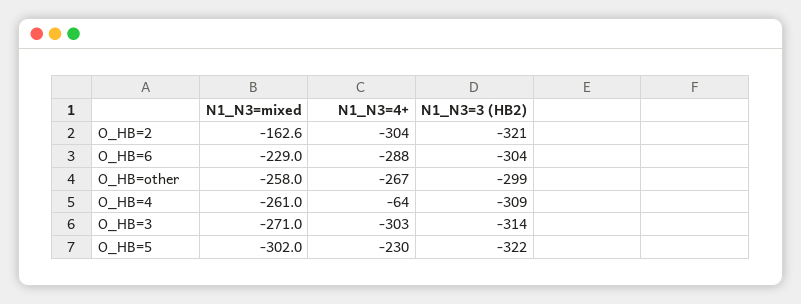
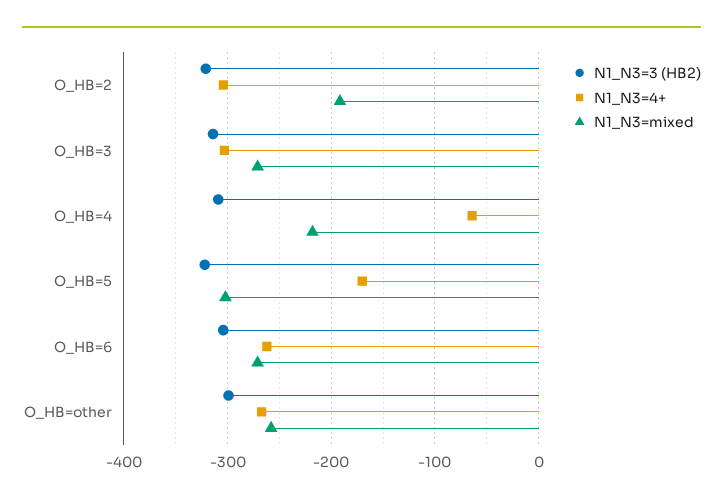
N1_N3=mixed, O_HB=2: -162.6 -> -190
N1_N3=mixed, O_HB=6: -229 -> -270
N1_N3=4+, O_HB=6: -288 -> -260
N1_N3=mixed, O_HB=4: -261 -> -220
N1_N3=4+, O_HB=5: -230 -> -170

